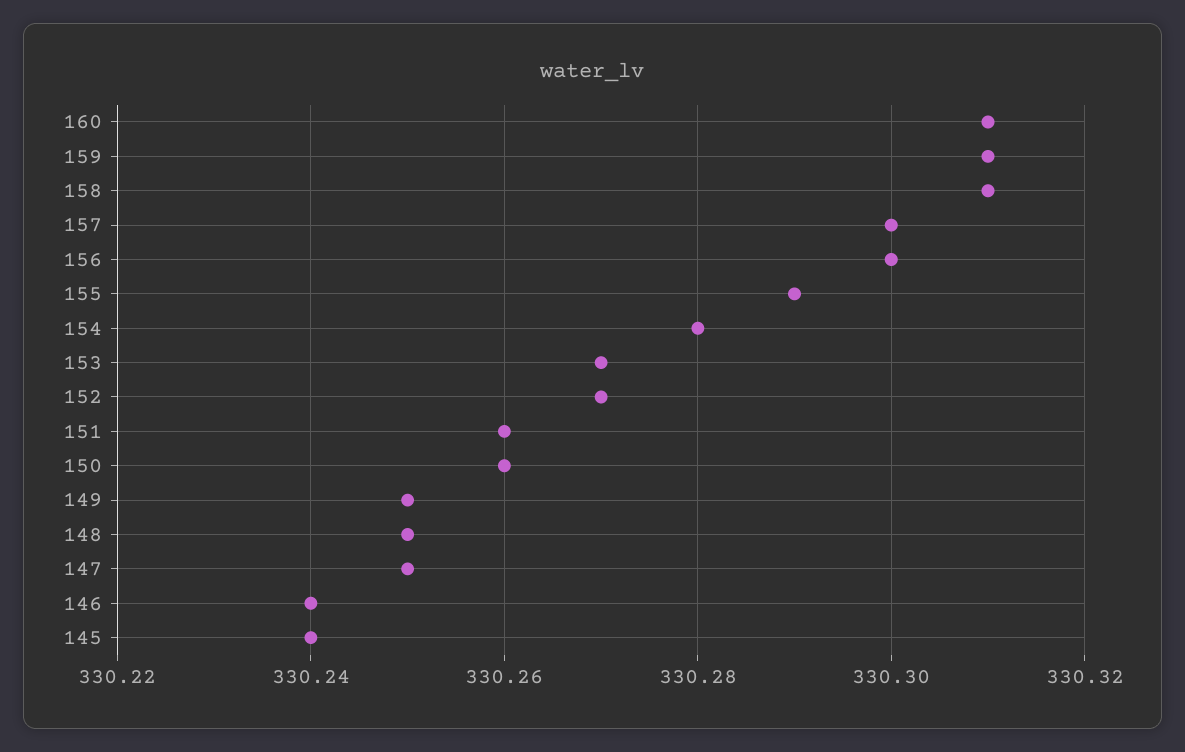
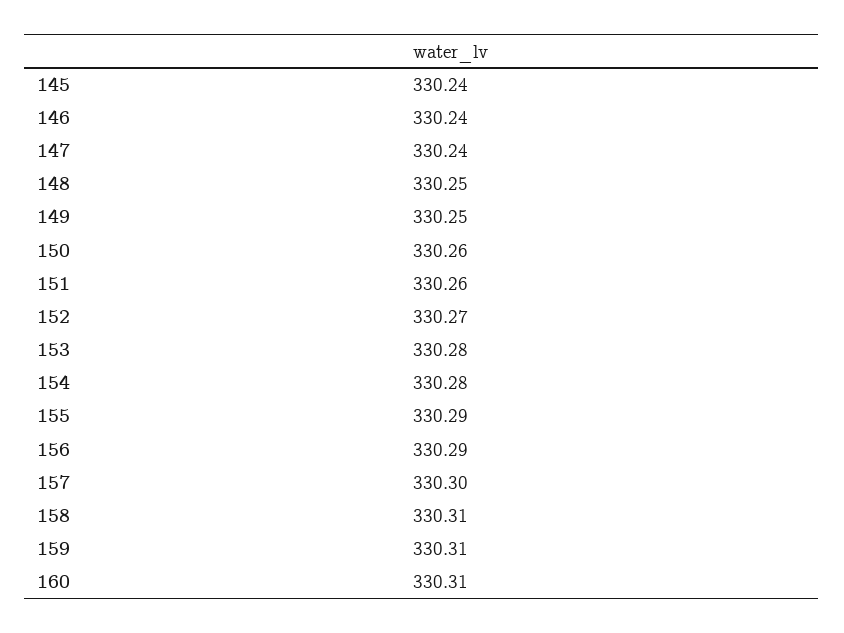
156: 330.3 -> 330.29
153: 330.27 -> 330.28
147: 330.25 -> 330.24

